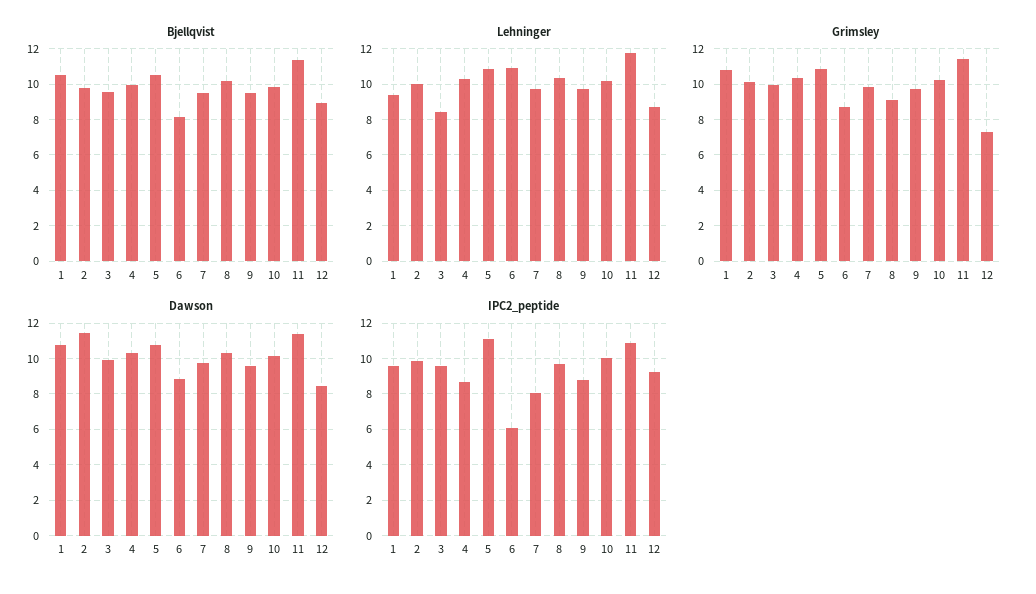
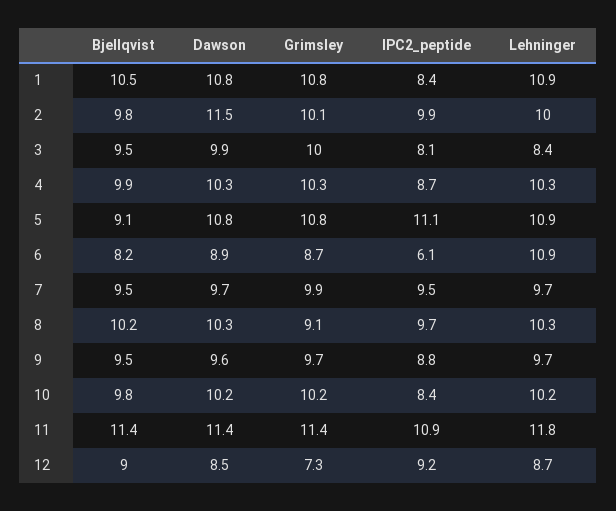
Bjellqvist, 5: 10.5 -> 9.1
Lehninger, 1: 9.5 -> 10.9
IPC2_peptide, 1: 9.5 -> 8.4
IPC2_peptide, 3: 9.5 -> 8.1
IPC2_peptide, 7: 8 -> 9.5
IPC2_peptide, 10: 10 -> 8.4

